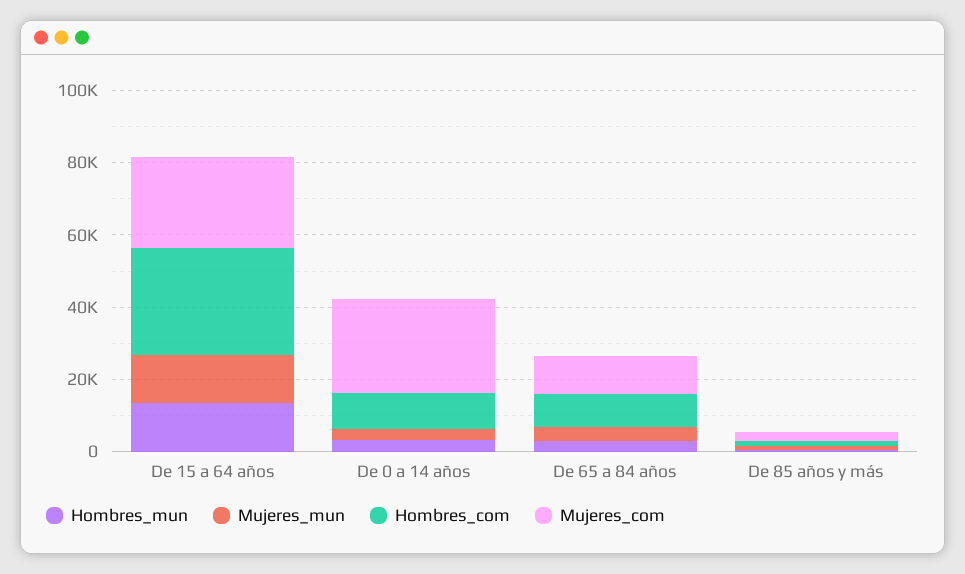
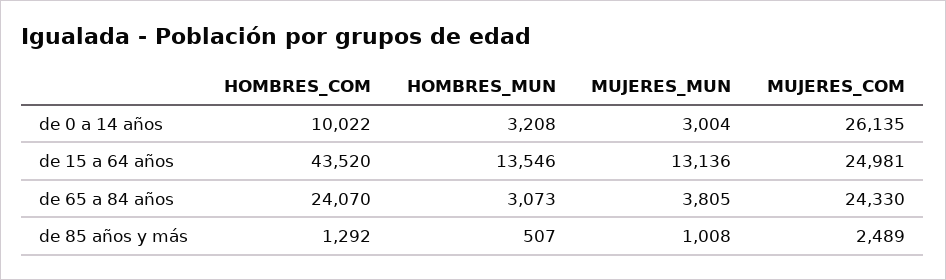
Hombres_com, De 15 a 64 años: 30000 -> 43520
Hombres_com, De 65 a 84 años: 10000 -> 24070
Mujeres_com, De 65 a 84 años: 10000 -> 24330

